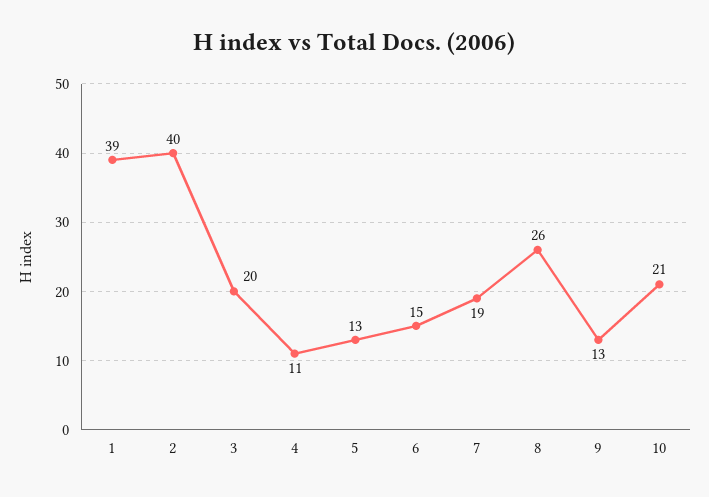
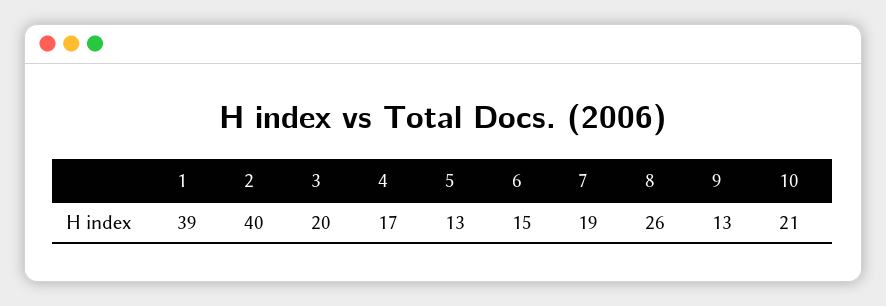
4: 11 -> 17

